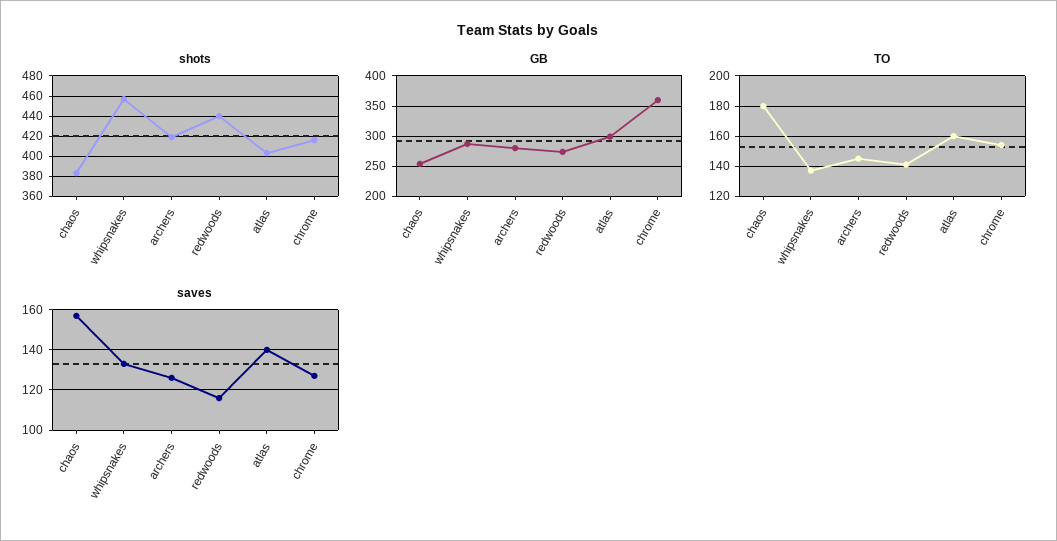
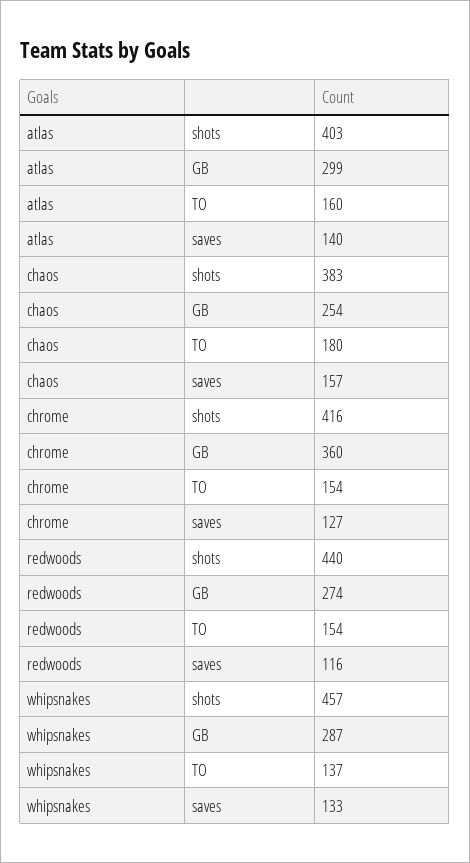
shots, archers: 420 -> none
GB, archers: 280 -> none
TO, archers: 145 -> none
TO, redwoods: 140 -> 154
saves, archers: 125 -> none

